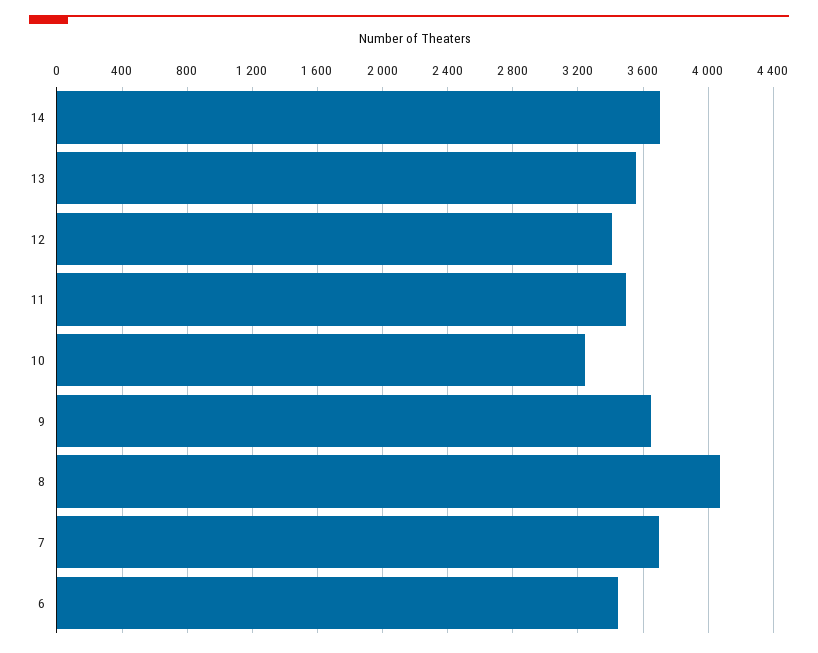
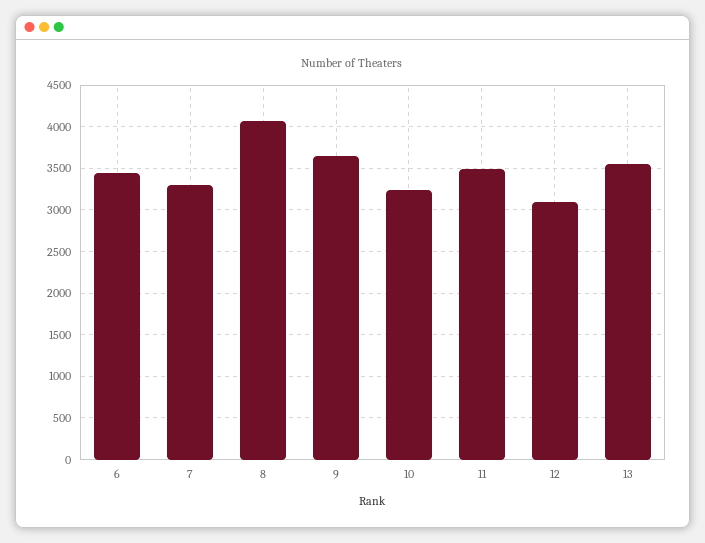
14: 3700 -> none
12: 3400 -> 3100
7: 3700 -> 3300

